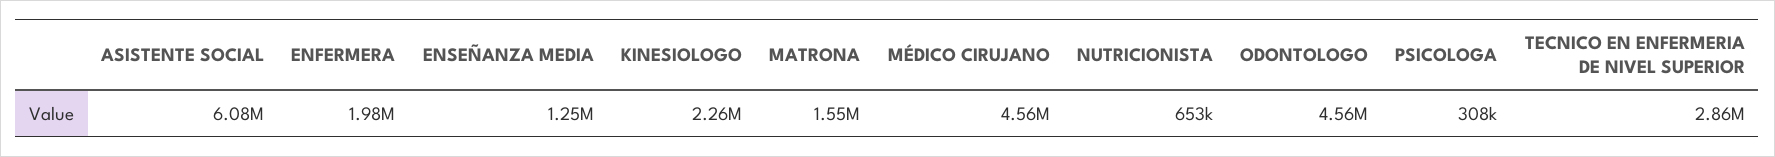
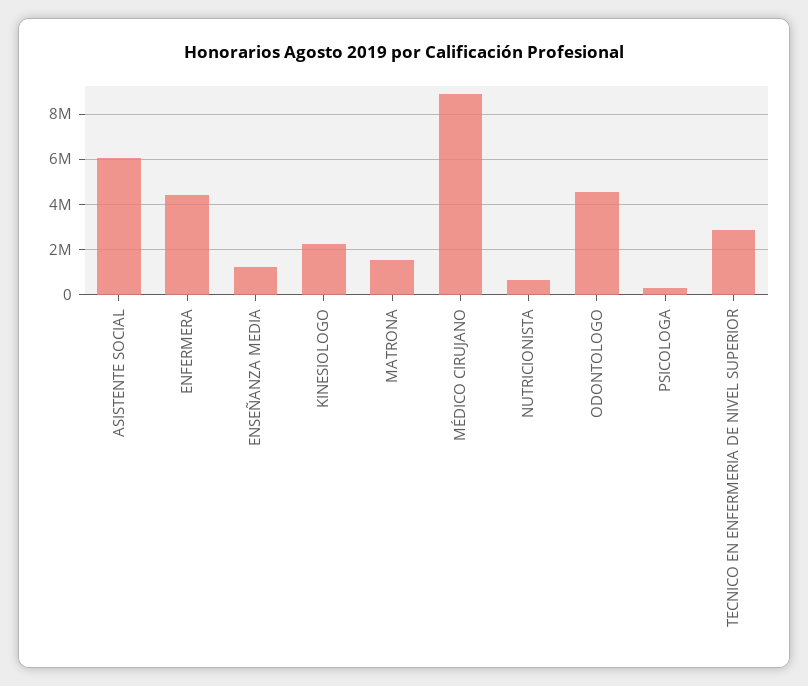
ENFERMERA: 1980000 -> 4500000
MÉDICO CIRUJANO: 4560000 -> 9000000

